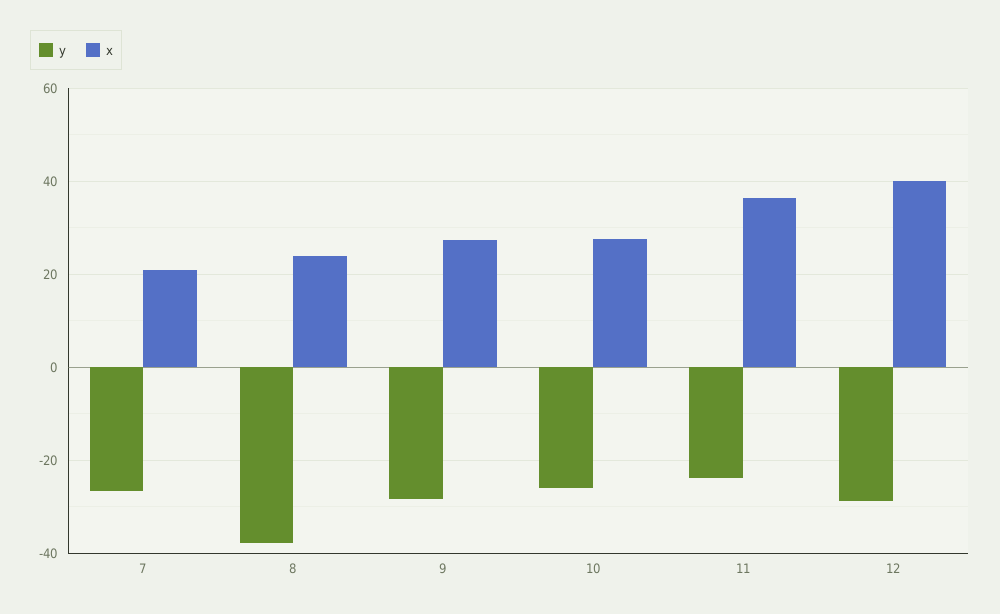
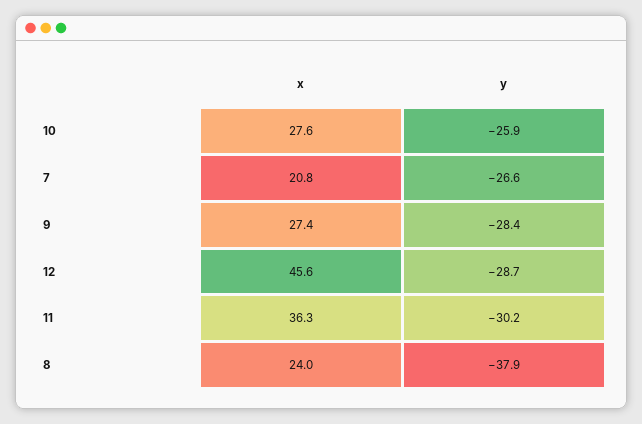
y, 11: -24 -> -30.2
x, 12: 40 -> 45.6

